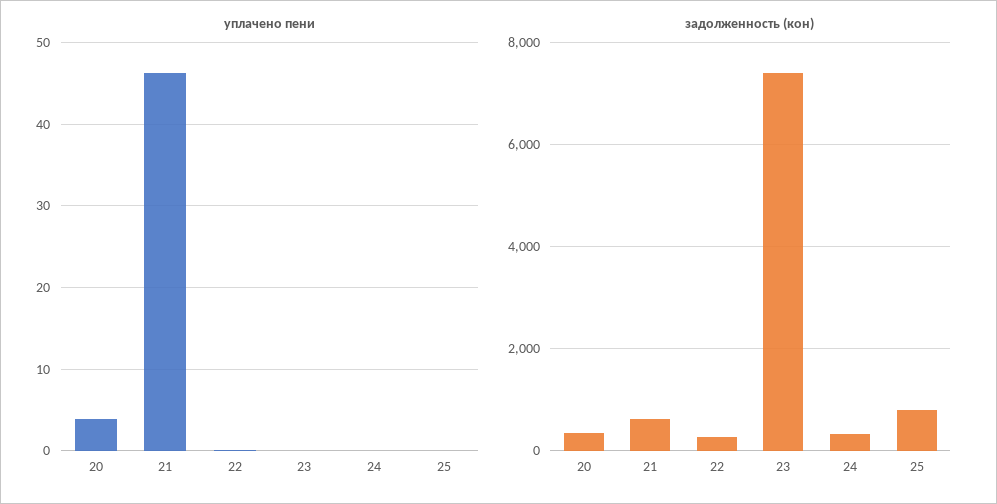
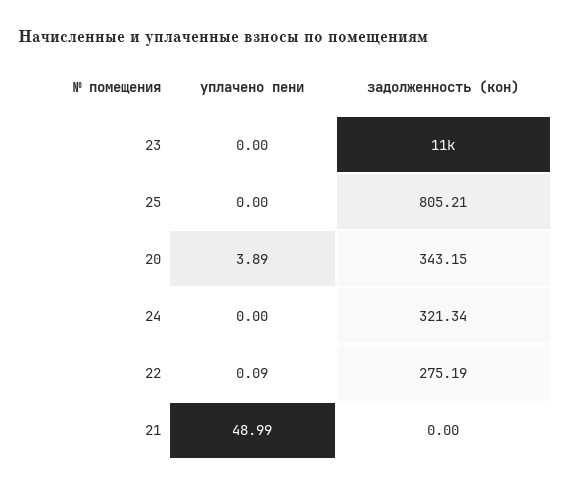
уплачено пени, 21: 46 -> 48.99
задолженность (кон), 21: 600 -> 0
задолженность (кон), 23: 7400 -> 11000

